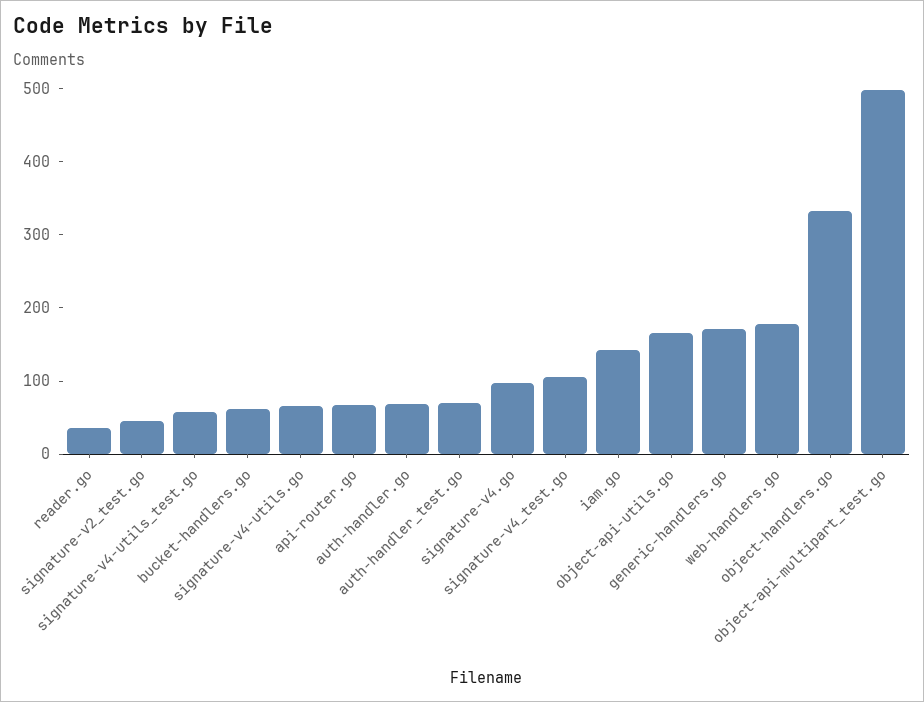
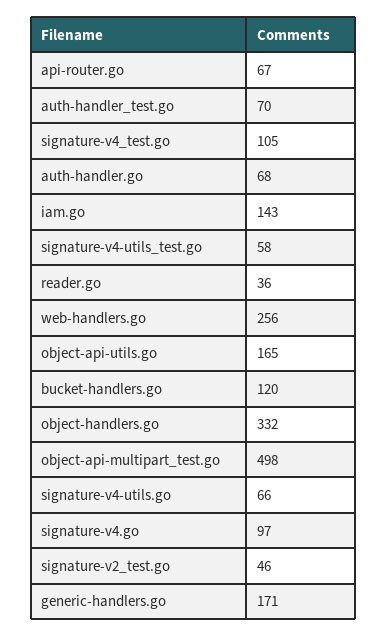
bucket-handlers.go: 60 -> 120
web-handlers.go: 180 -> 256

